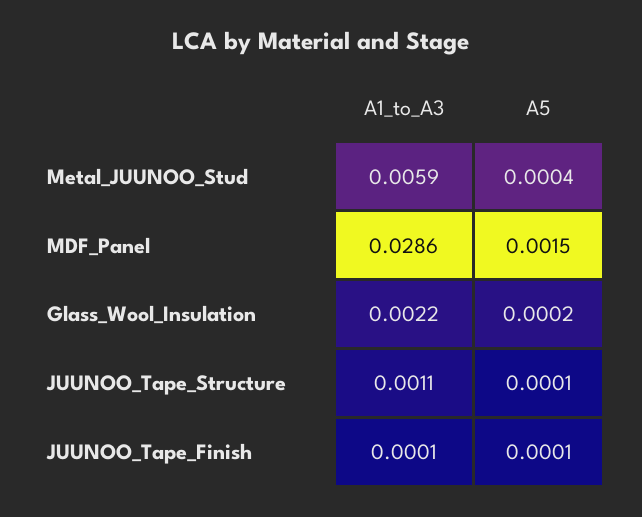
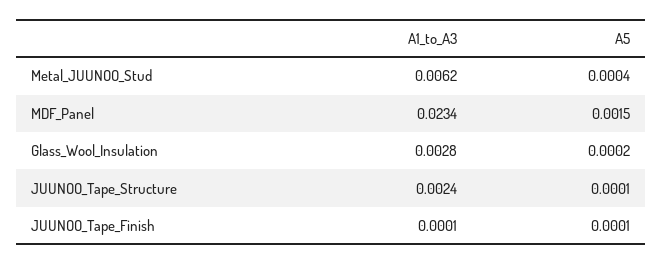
A1_to_A3, Metal_JUUNOO_Stud: 0.0059 -> 0.0062
A1_to_A3, MDF_Panel: 0.0286 -> 0.0234
A1_to_A3, Glass_Wool_Insulation: 0.0022 -> 0.0028
A1_to_A3, JUUNOO_Tape_Structure: 0.0011 -> 0.0024

